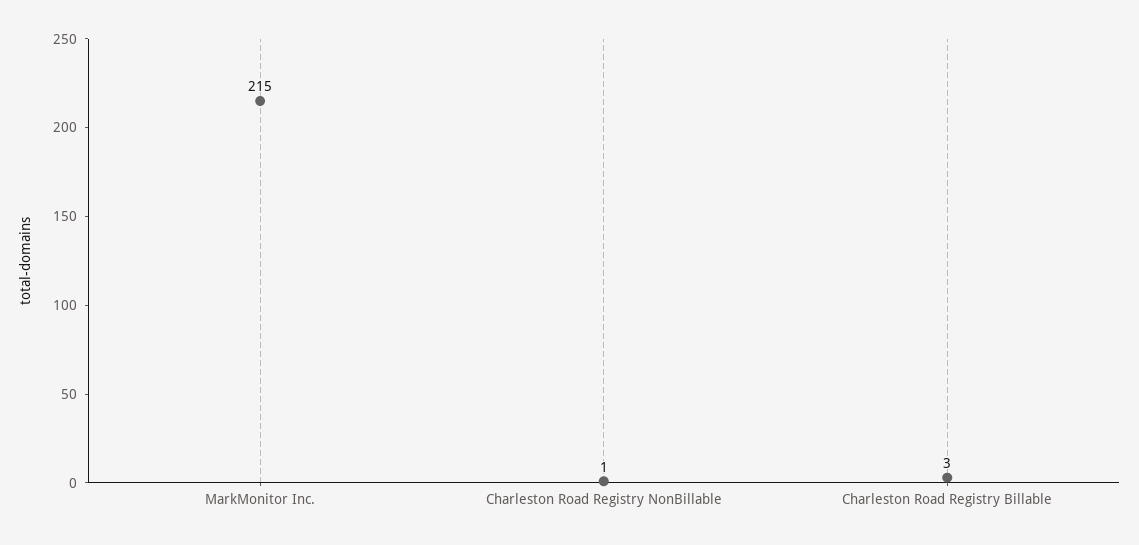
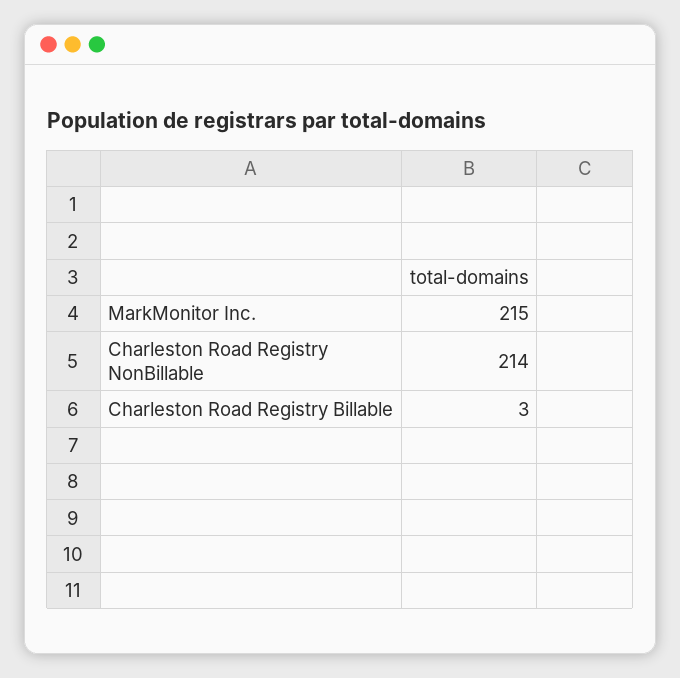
Charleston Road Registry NonBillable: 1 -> 214

